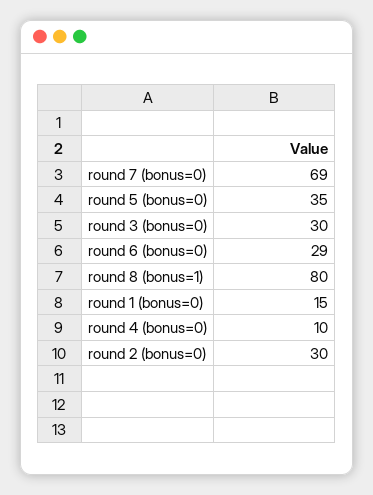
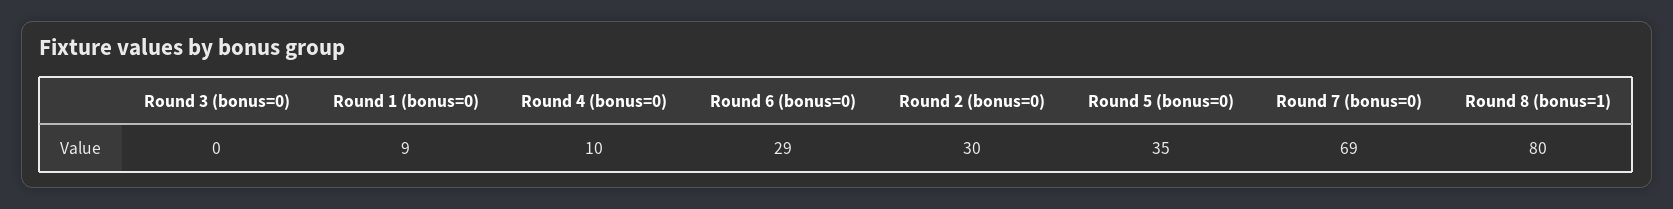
round 3 (bonus=0): 30 -> 0
round 1 (bonus=0): 15 -> 9

